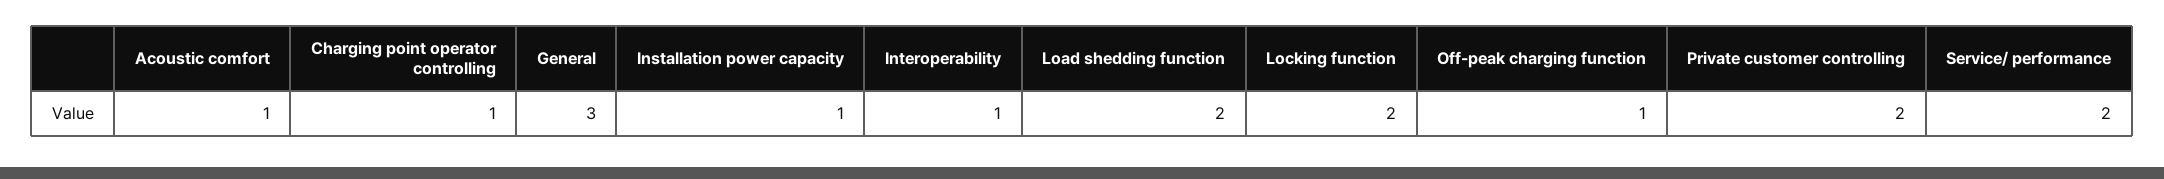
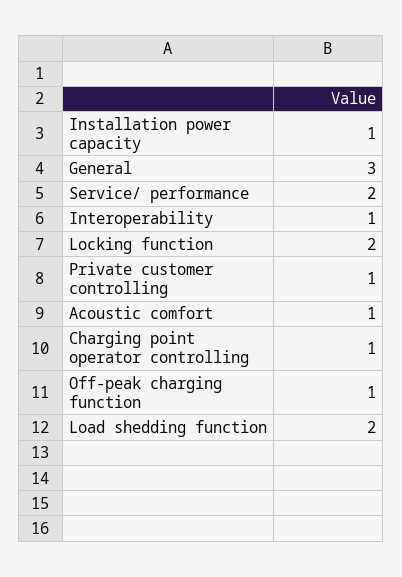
Private customer controlling: 2 -> 1

